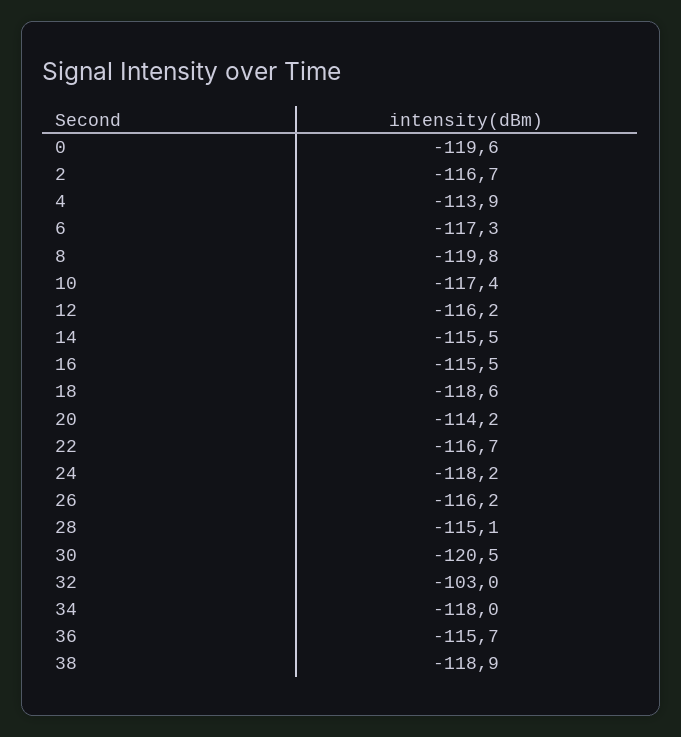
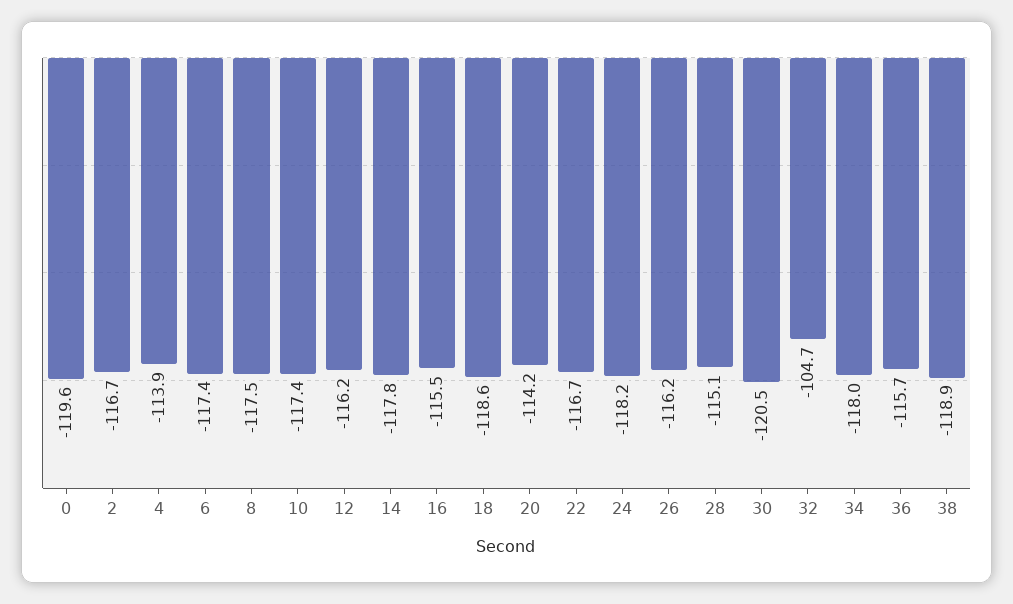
6: -117.3 -> -117.4
8: -119.8 -> -117.5
14: -115.5 -> -117.8
32: -103 -> -104.7

